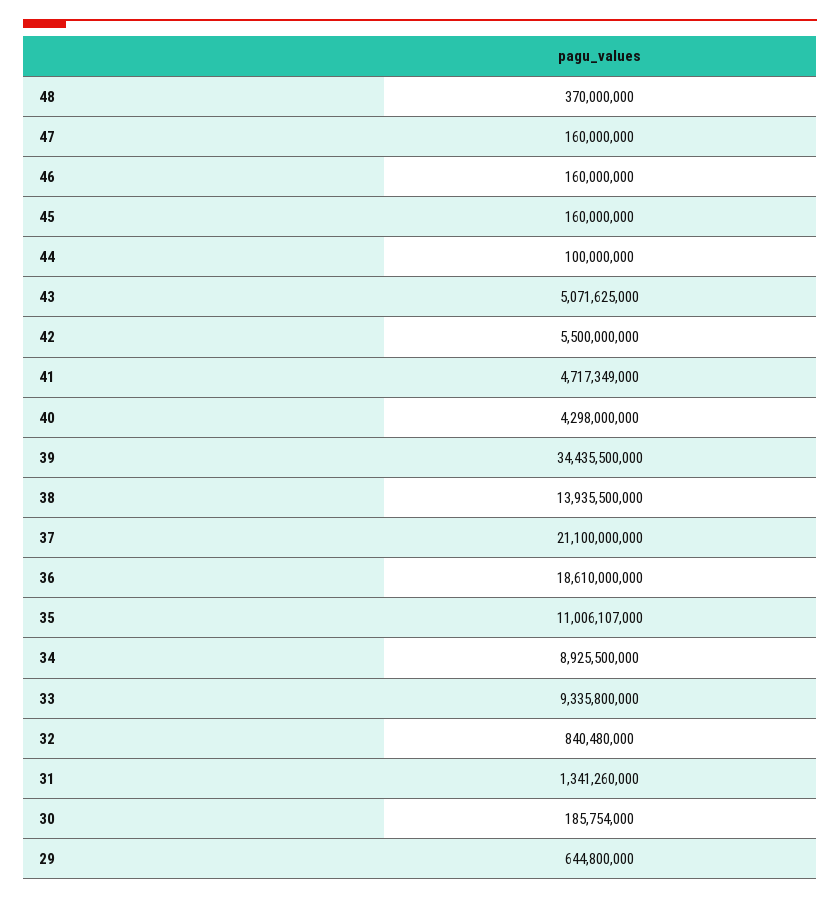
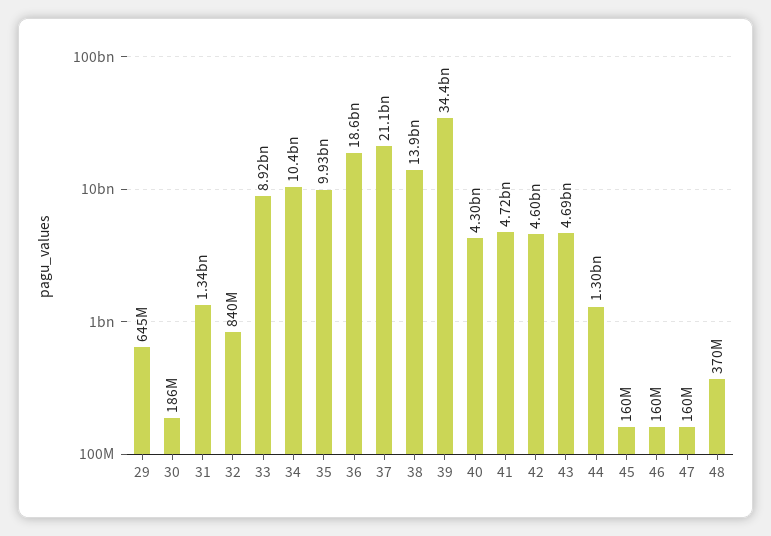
44: 100000000 -> 1300000000
43: 5071625000 -> 4690000000
42: 5500000000 -> 4600000000
35: 11006107000 -> 9930000000
34: 8925500000 -> 10400000000
33: 9335800000 -> 8920000000

